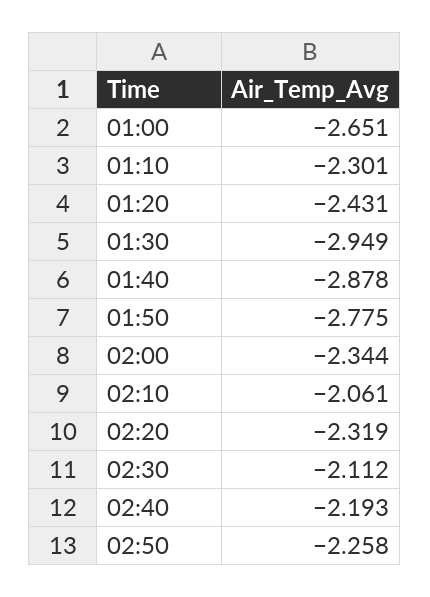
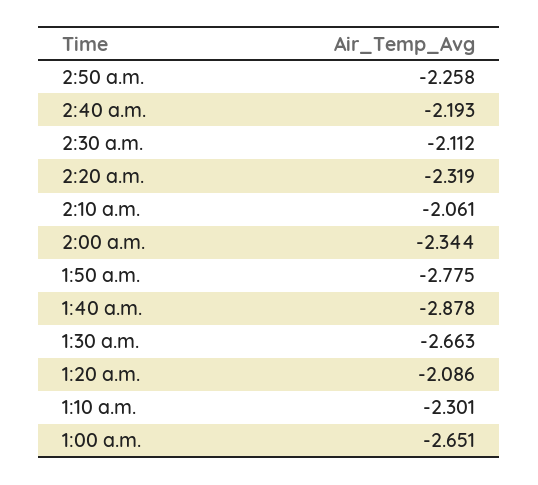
01:20: -2.431 -> -2.086
01:30: -2.949 -> -2.663

